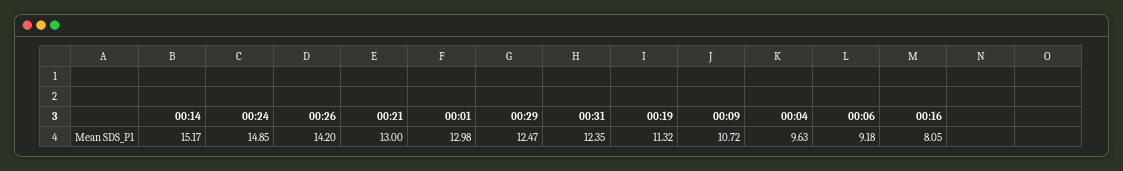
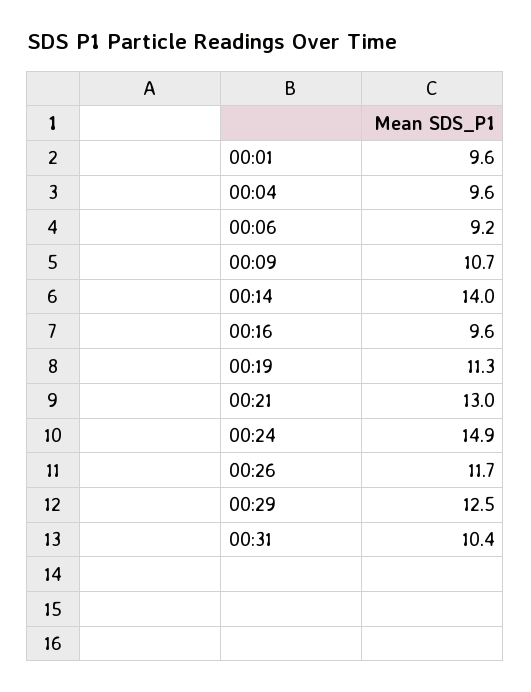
00:14: 15.17 -> 14
00:26: 14.2 -> 11.7
00:01: 12.98 -> 9.6
00:31: 12.35 -> 10.4
00:16: 8.05 -> 9.6

